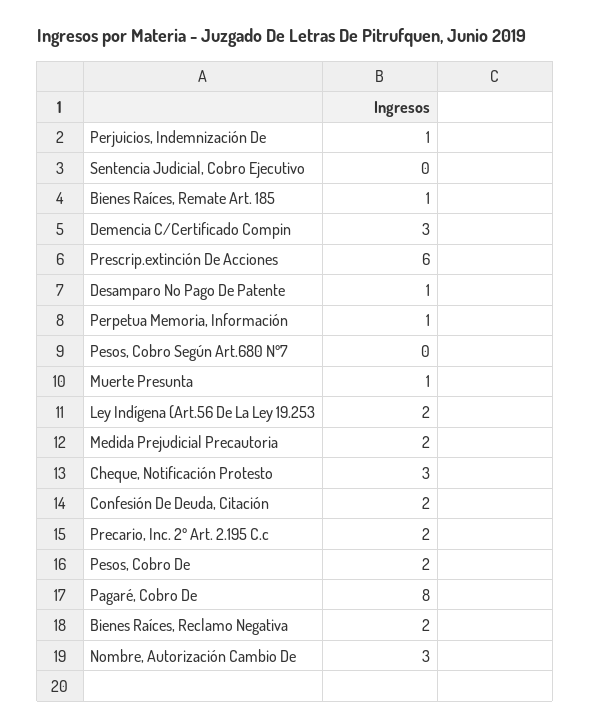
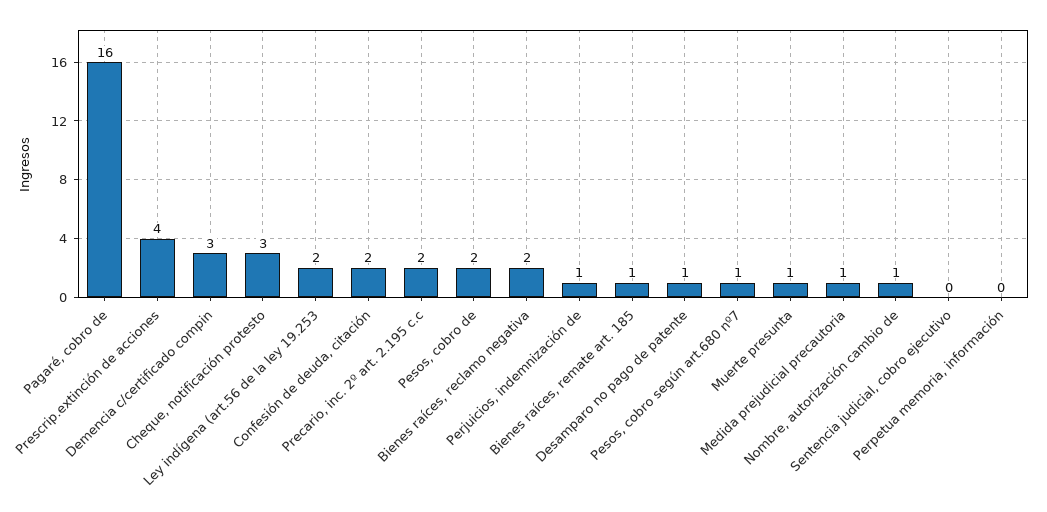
Prescrip.extinción De Acciones: 6 -> 4
Perpetua Memoria, Información: 1 -> 0
Pesos, Cobro Según Art.680 Nº7: 0 -> 1
Medida Prejudicial Precautoria: 2 -> 1
Pagaré, Cobro De: 8 -> 16
Nombre, Autorización Cambio De: 3 -> 1

